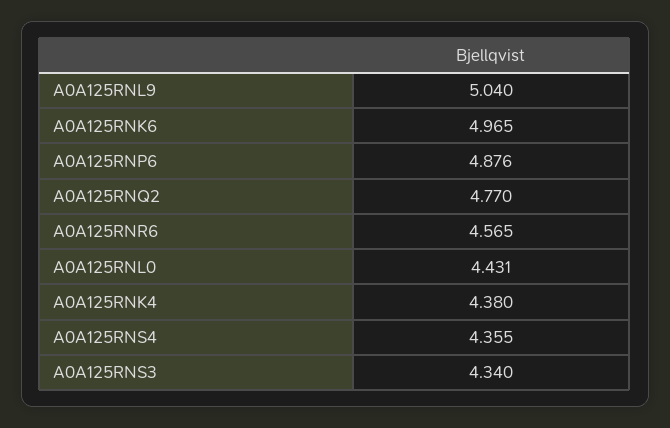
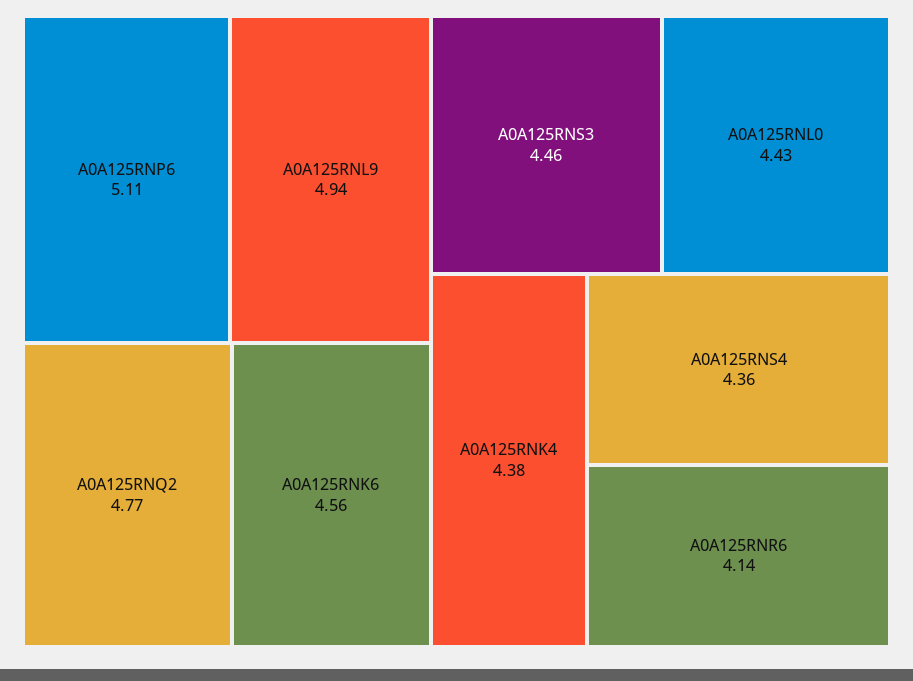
A0A125RNL9: 5.04 -> 4.94
A0A125RNK6: 4.965 -> 4.56
A0A125RNP6: 4.876 -> 5.11
A0A125RNR6: 4.565 -> 4.14
A0A125RNS3: 4.34 -> 4.46

